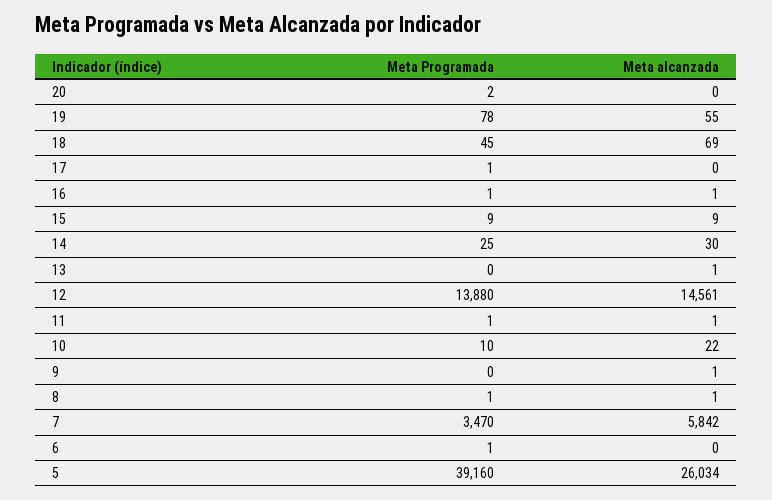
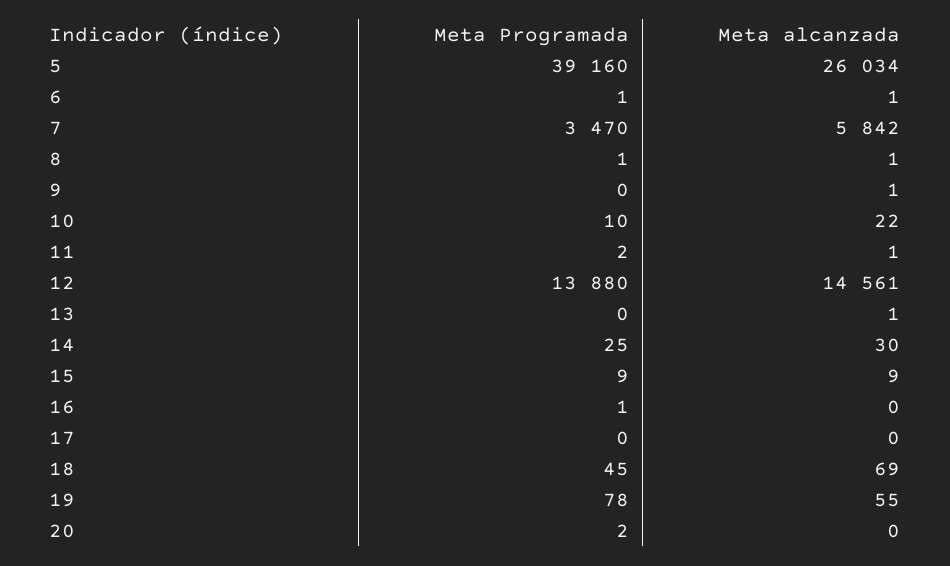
Meta Programada, 17: 1 -> 0
Meta alcanzada, 16: 1 -> 0
Meta Programada, 11: 1 -> 2
Meta alcanzada, 6: 0 -> 1

